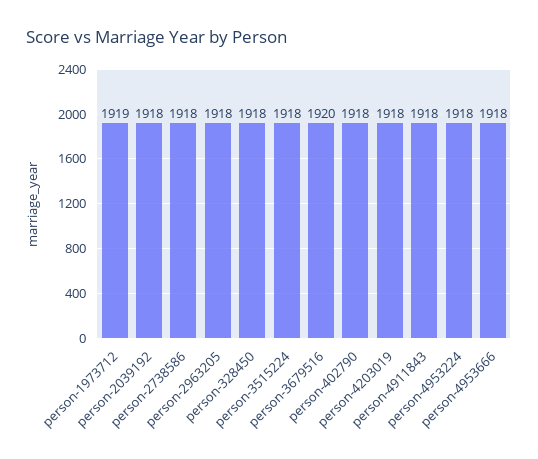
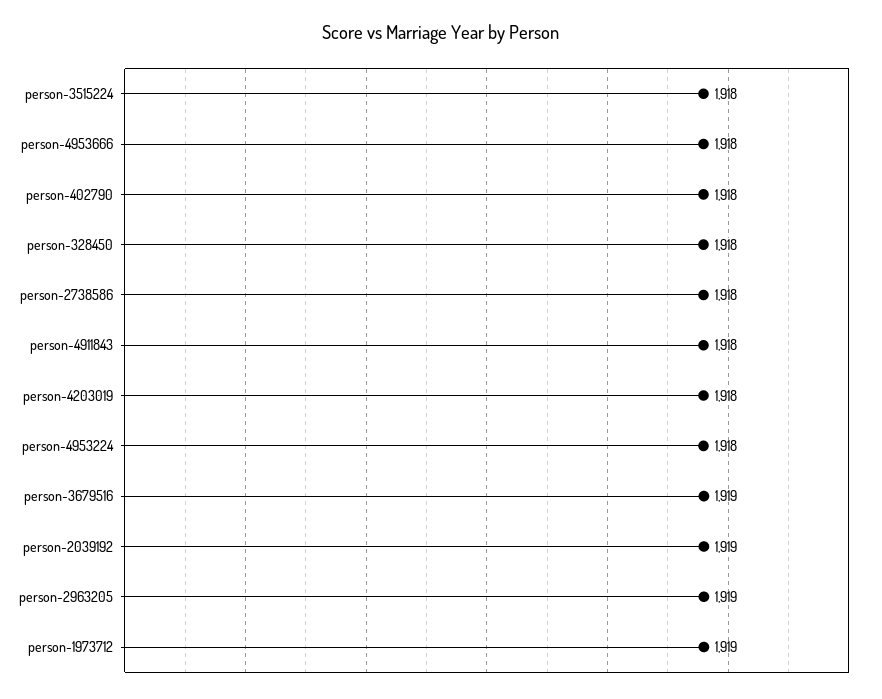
person-2039192: 1918 -> 1919
person-2963205: 1918 -> 1919
person-3679516: 1920 -> 1919

